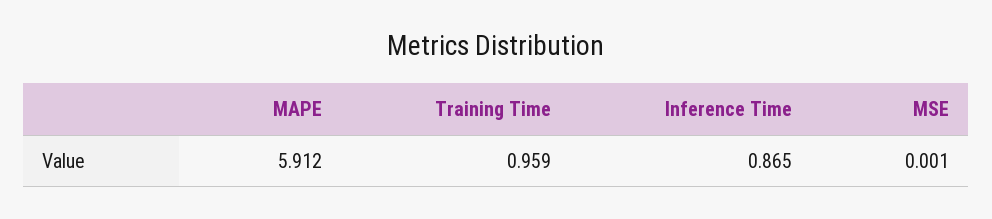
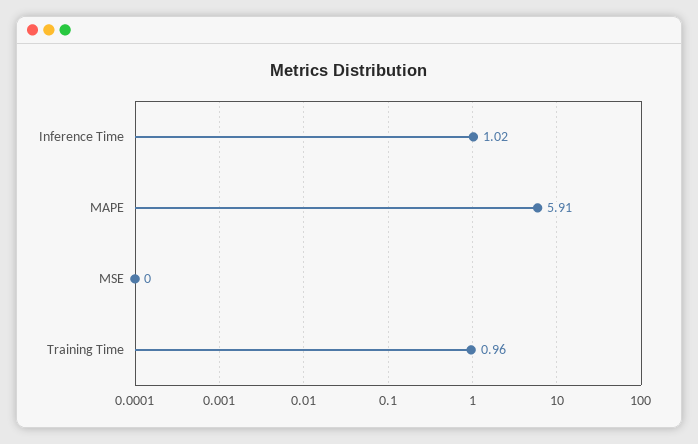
Inference Time: 0.865 -> 1.02

